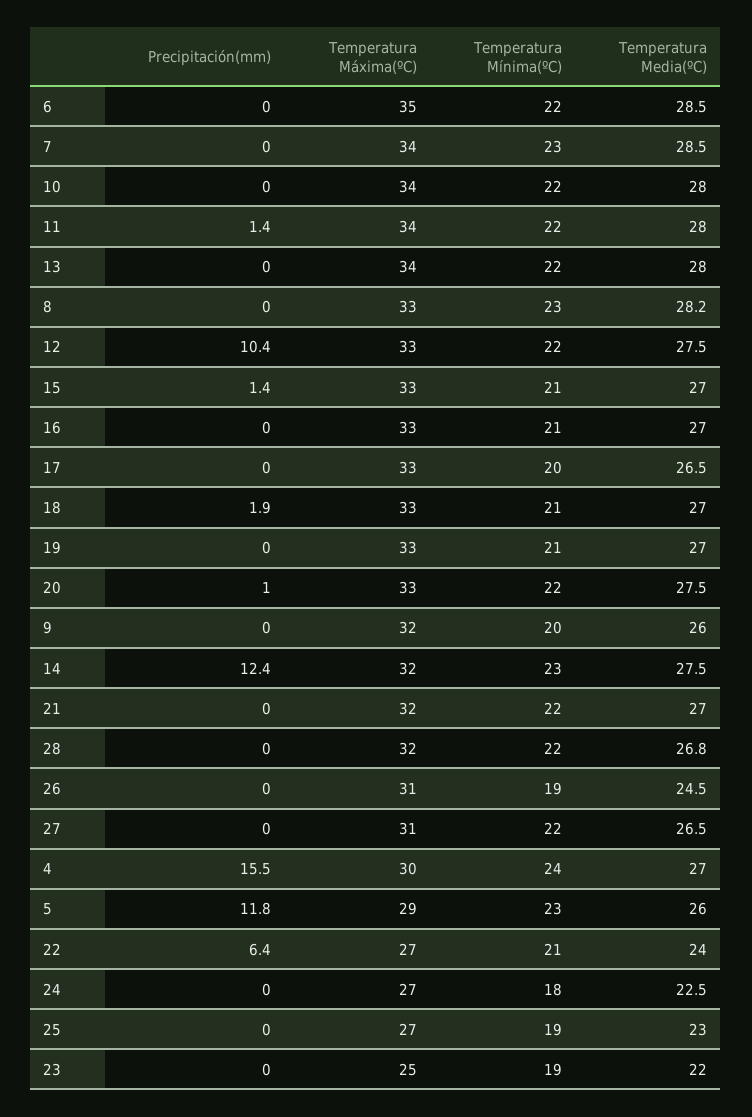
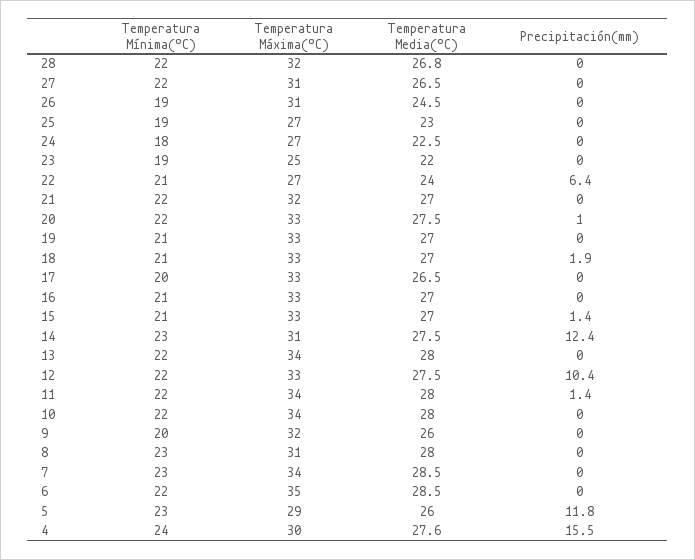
Temperatura Máxima(ºC), 8: 33 -> 31
Temperatura Media(ºC), 8: 28.2 -> 28
Temperatura Máxima(ºC), 14: 32 -> 31
Temperatura Media(ºC), 4: 27 -> 27.6

